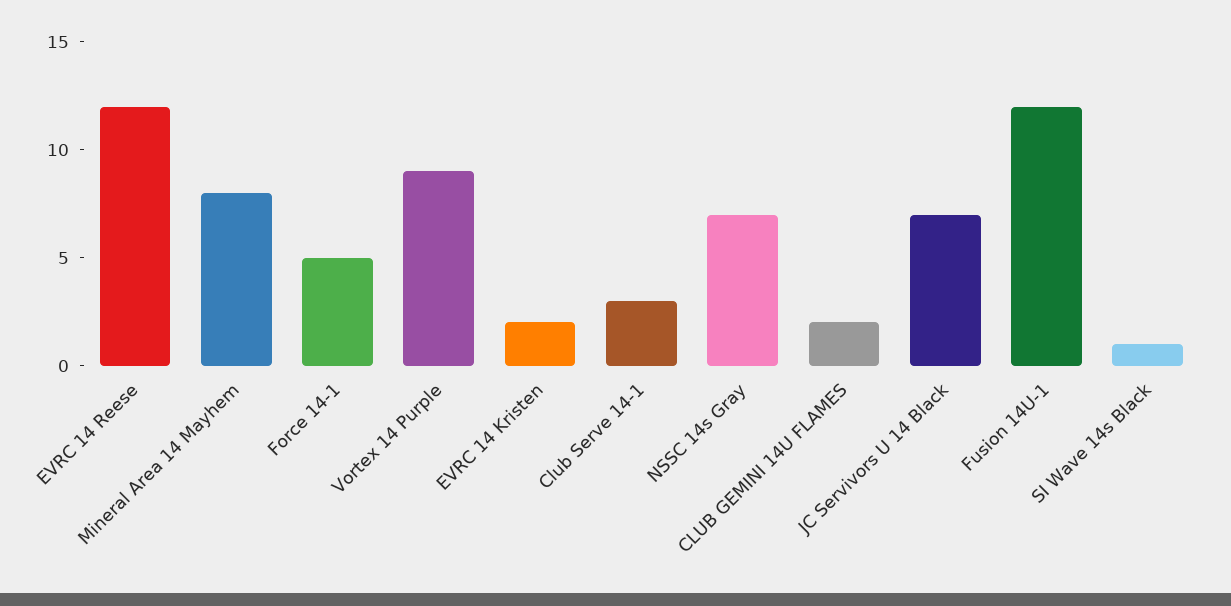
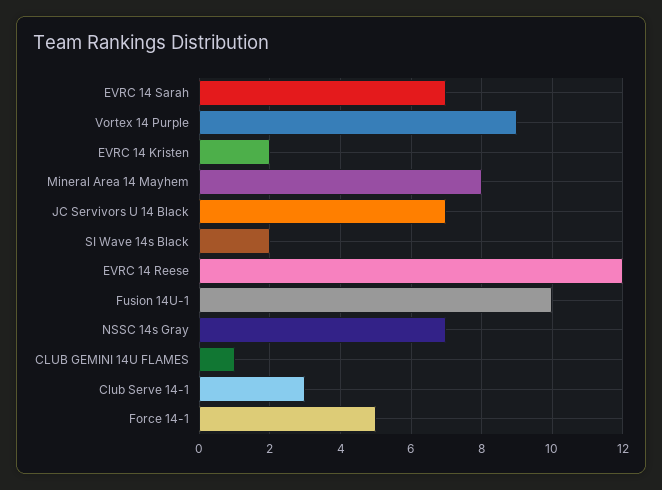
CLUB GEMINI 14U FLAMES: 2 -> 1
Fusion 14U-1: 12 -> 10
SI Wave 14s Black: 1 -> 2
EVRC 14 Sarah: none -> 7

